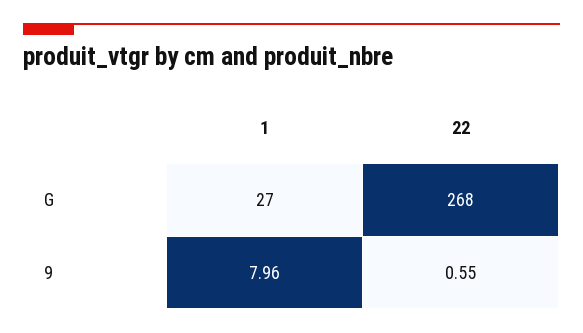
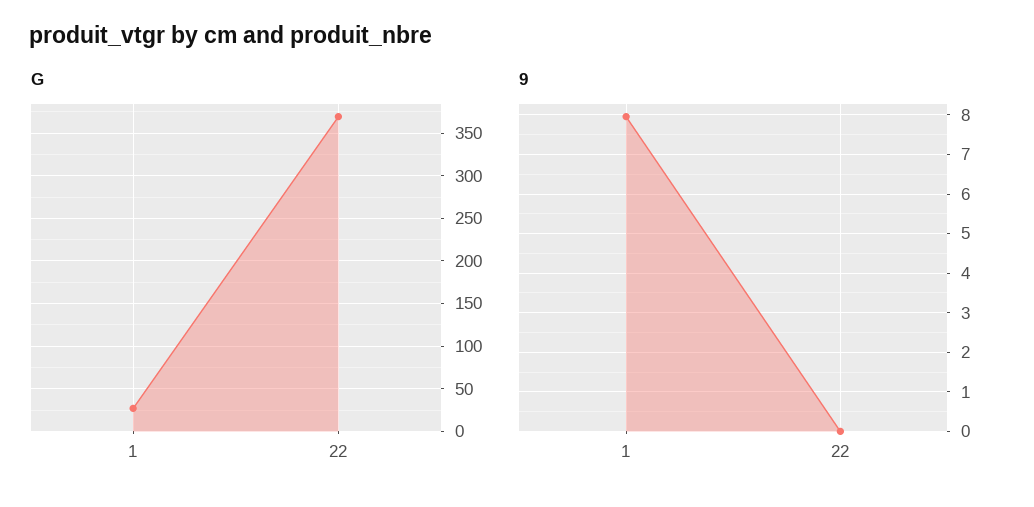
G, 22: 268 -> 370
9, 22: 0.55 -> 0

